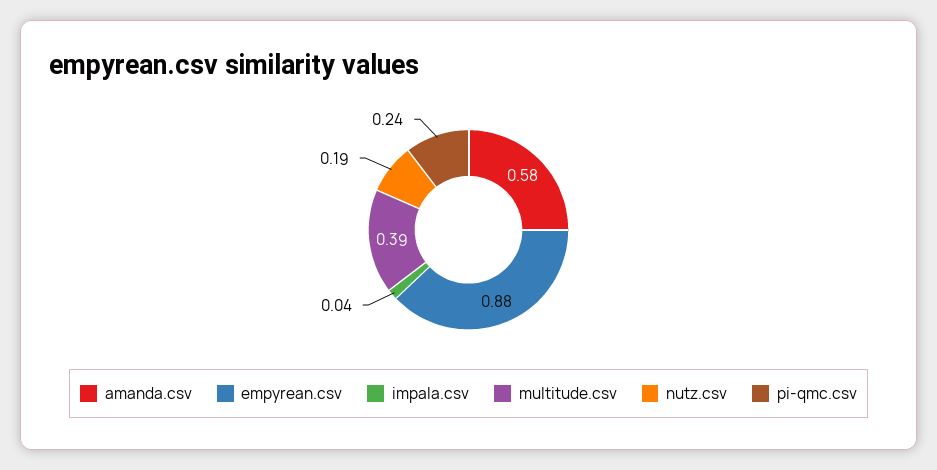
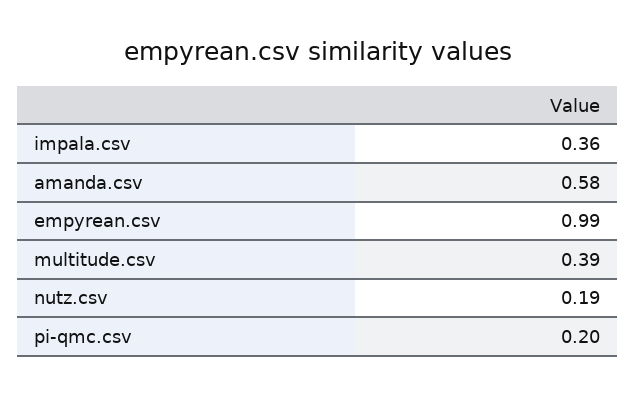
empyrean.csv: 0.88 -> 0.99
impala.csv: 0.04 -> 0.36
pi-qmc.csv: 0.24 -> 0.2

